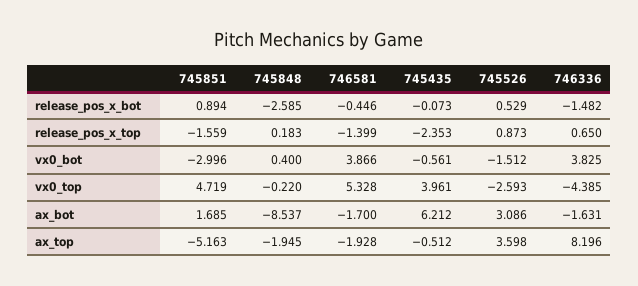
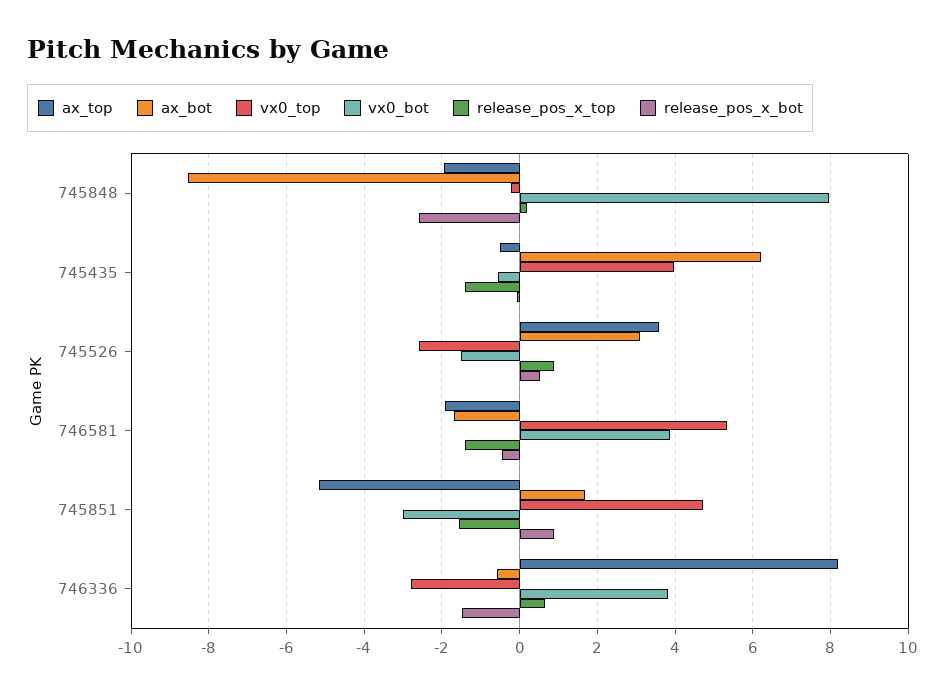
release_pos_x_top, 745435: -2.353 -> -1.4
vx0_bot, 745848: 0.4 -> 8
vx0_top, 746336: -4.385 -> -2.8
ax_bot, 746336: -1.631 -> -0.6

